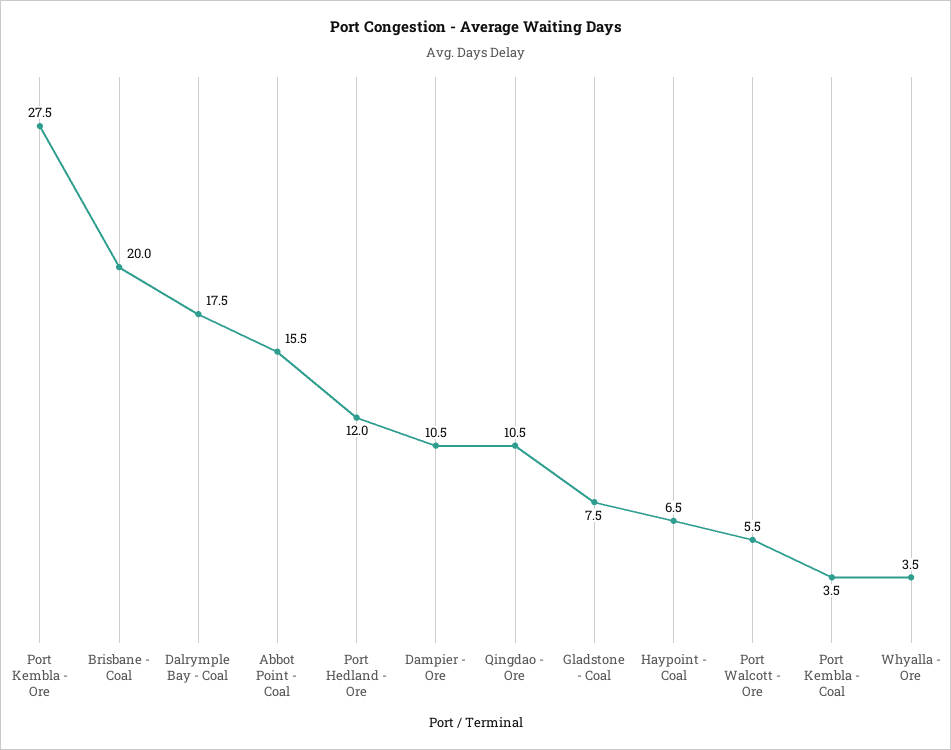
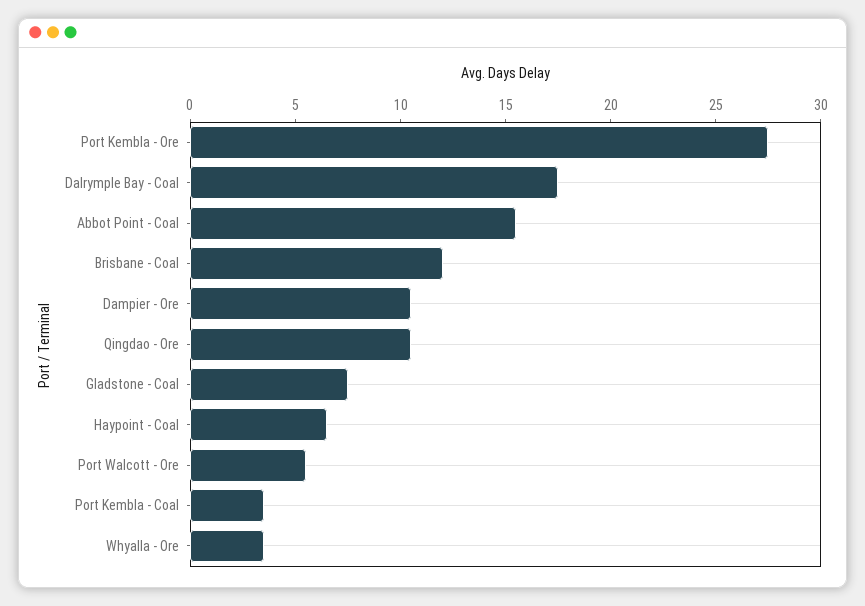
Brisbane - Coal: 20 -> 12
Port Hedland - Ore: 12 -> none

